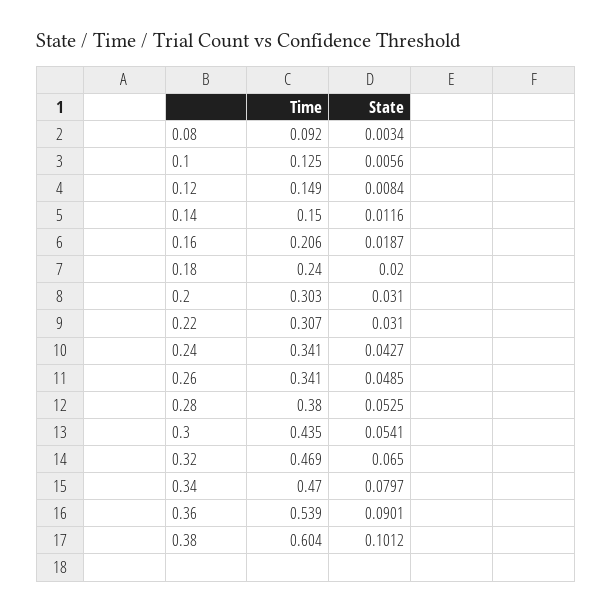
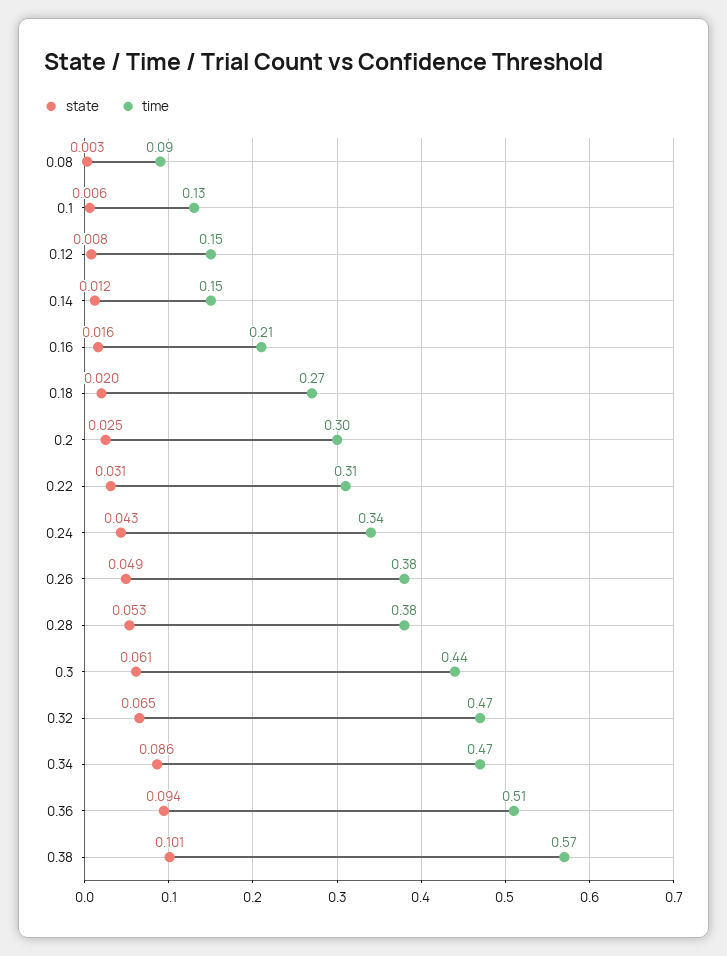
State, 0.16: 0.0187 -> 0.016
Time, 0.18: 0.24 -> 0.27
State, 0.2: 0.031 -> 0.025
Time, 0.26: 0.341 -> 0.38
State, 0.3: 0.0541 -> 0.061
State, 0.34: 0.0797 -> 0.086
Time, 0.36: 0.539 -> 0.51
State, 0.36: 0.0901 -> 0.094
Time, 0.38: 0.604 -> 0.57

